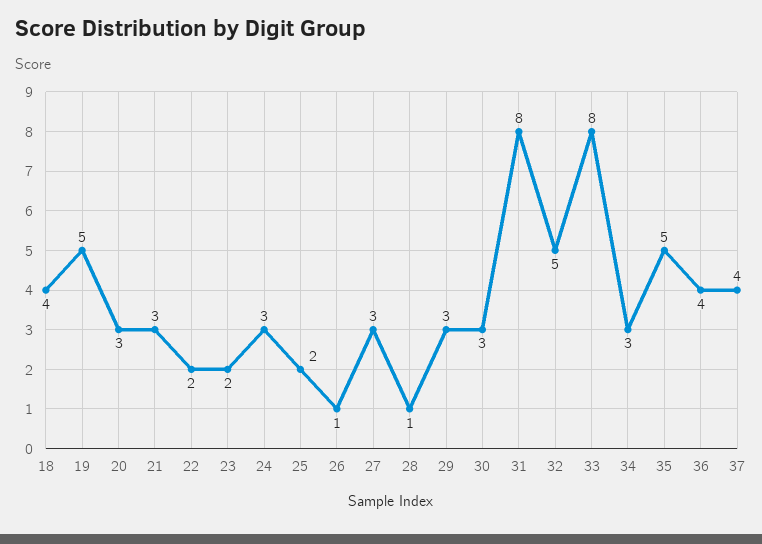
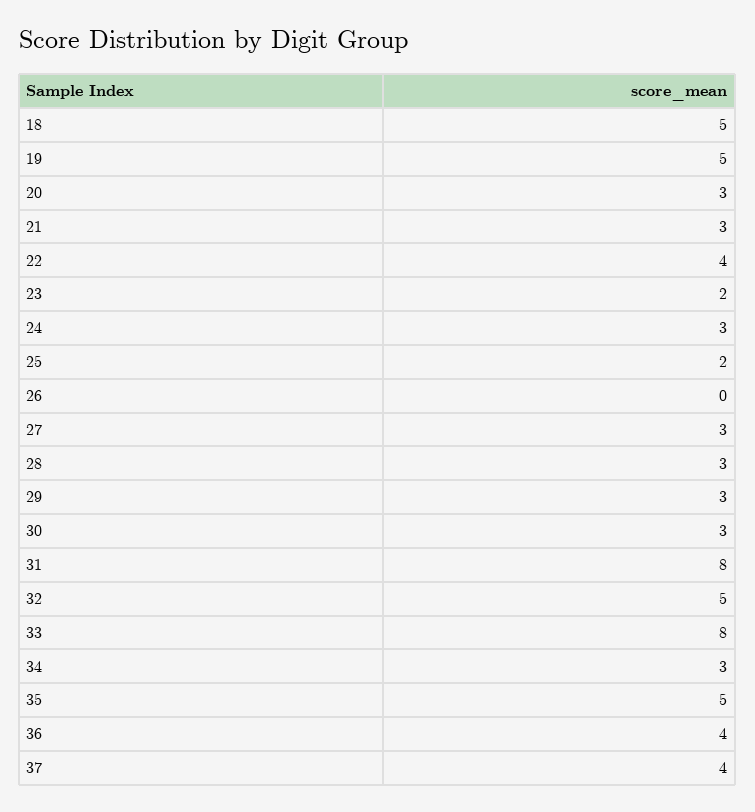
18: 4 -> 5
22: 2 -> 4
26: 1 -> 0
28: 1 -> 3

